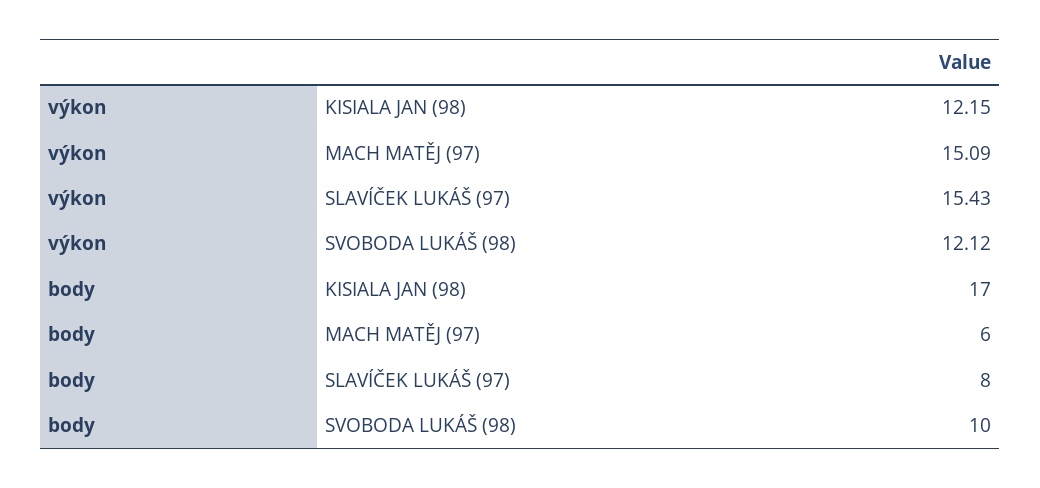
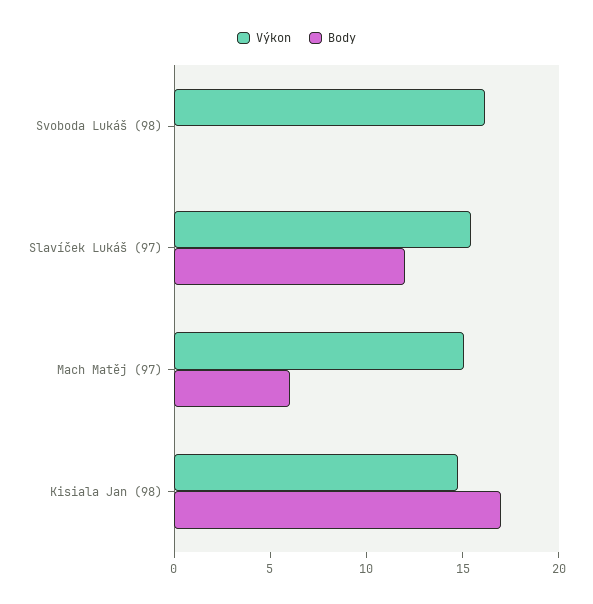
výkon, KISIALA JAN (98): 12.15 -> 15
výkon, SVOBODA LUKÁŠ (98): 12.12 -> 16
body, SLAVÍČEK LUKÁŠ (97): 8 -> 12
body, SVOBODA LUKÁŠ (98): 10 -> 0

